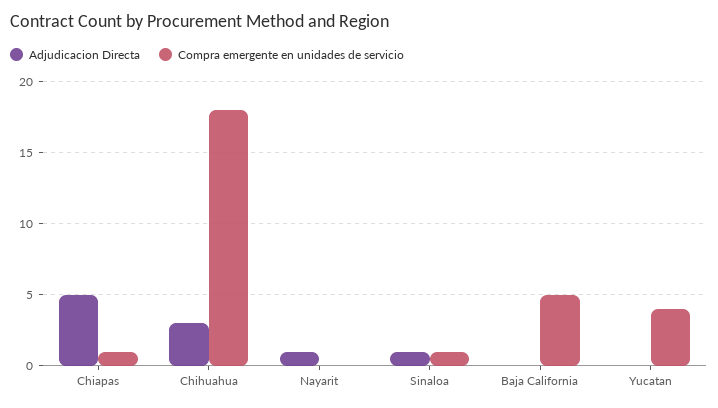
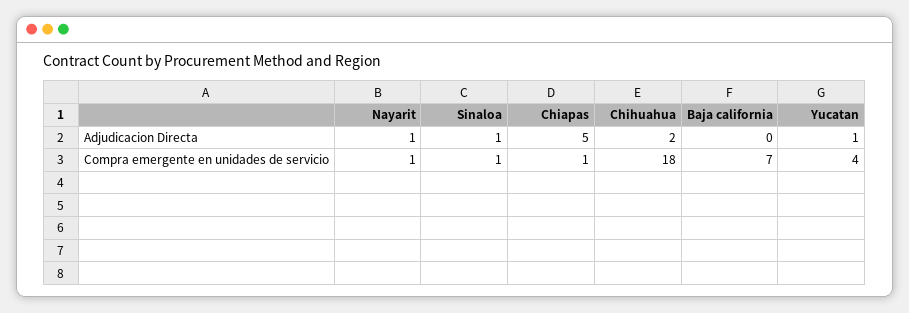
Adjudicacion Directa, Chihuahua: 3 -> 2
Compra emergente en unidades de servicio, Nayarit: 0 -> 1
Compra emergente en unidades de servicio, Baja California: 5 -> 7
Adjudicacion Directa, Yucatan: 0 -> 1

